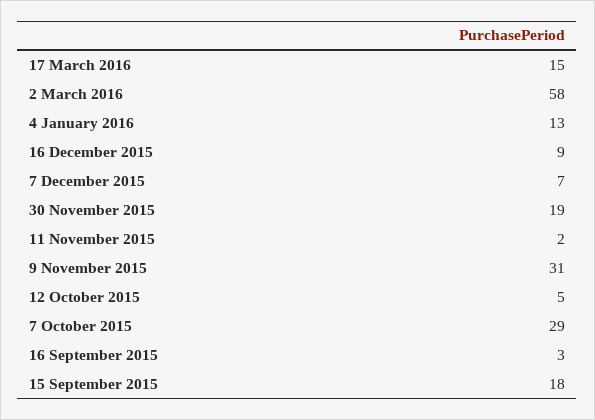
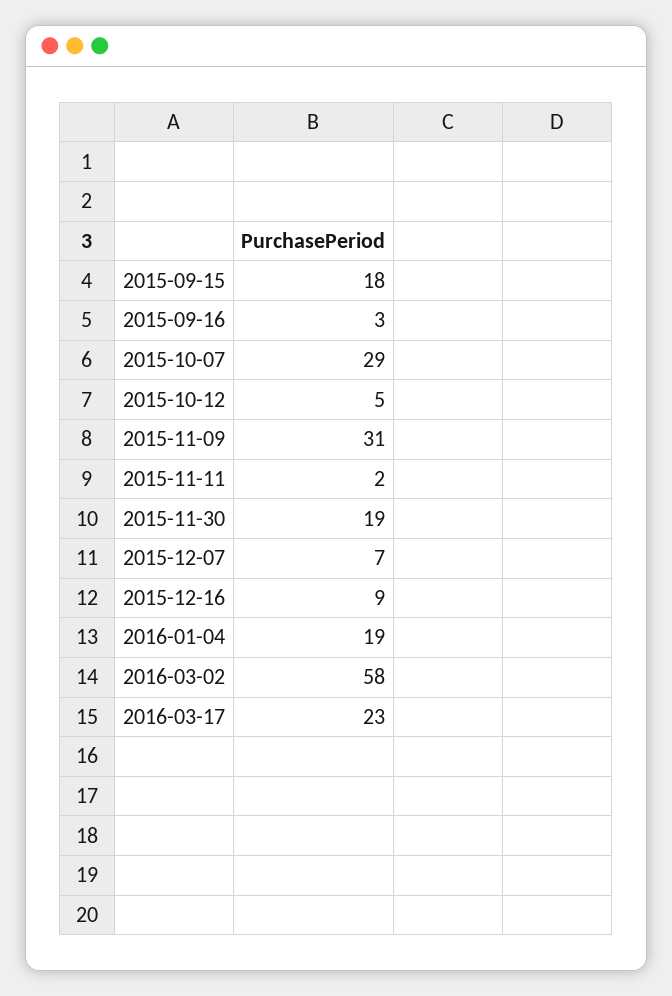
17 March 2016: 15 -> 23
4 January 2016: 13 -> 19

